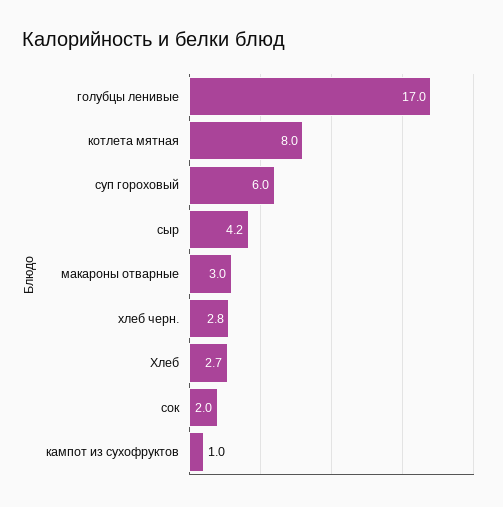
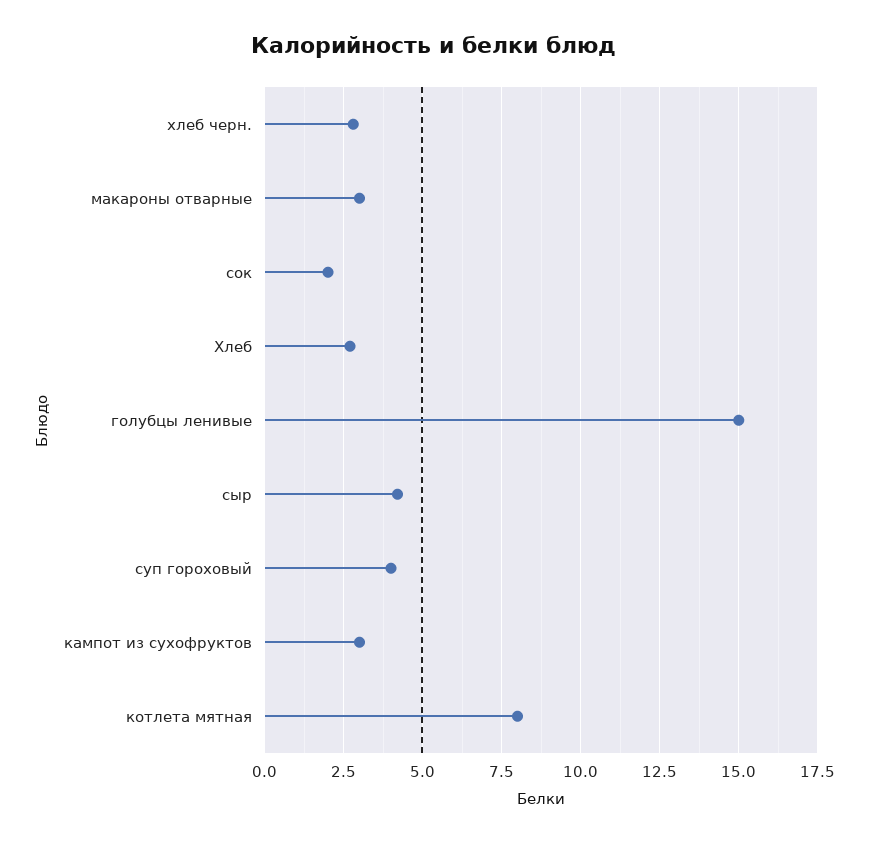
голубцы ленивые: 17 -> 15
суп гороховый: 6 -> 4
кампот из сухофруктов: 1 -> 3

